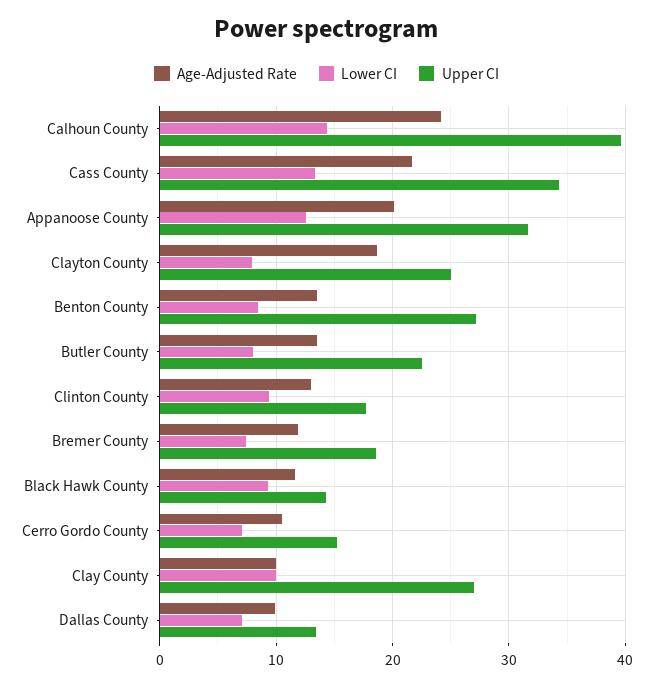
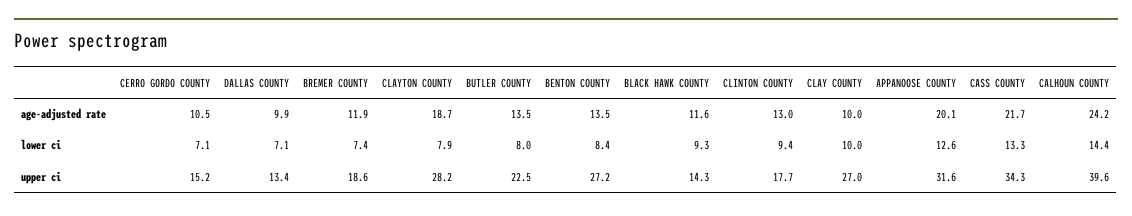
Upper CI, Clayton County: 25 -> 28.2

